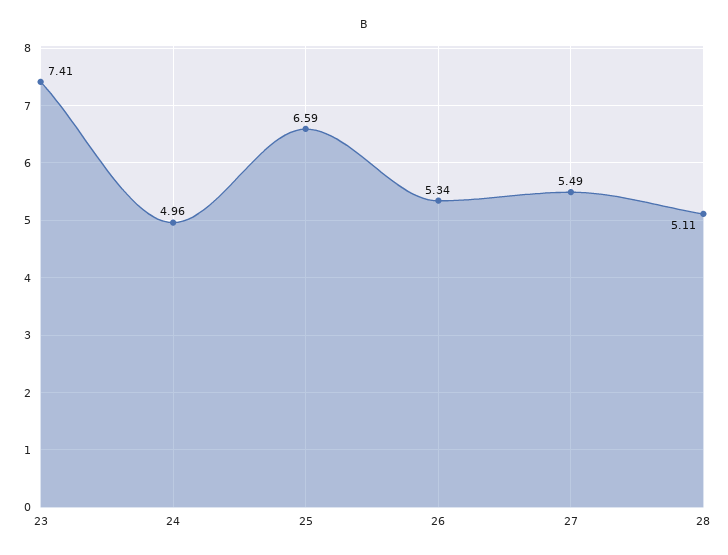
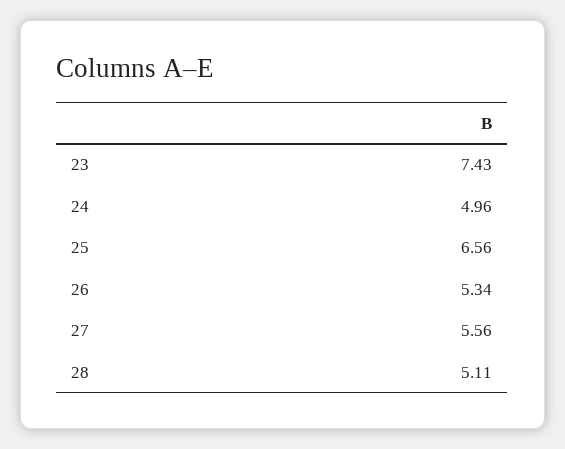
23: 7.41 -> 7.43
25: 6.59 -> 6.56
27: 5.49 -> 5.56

